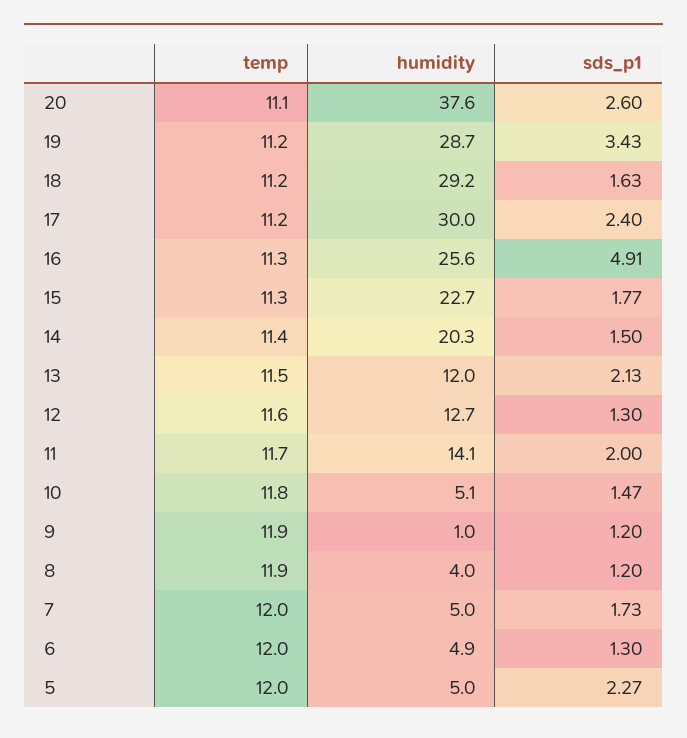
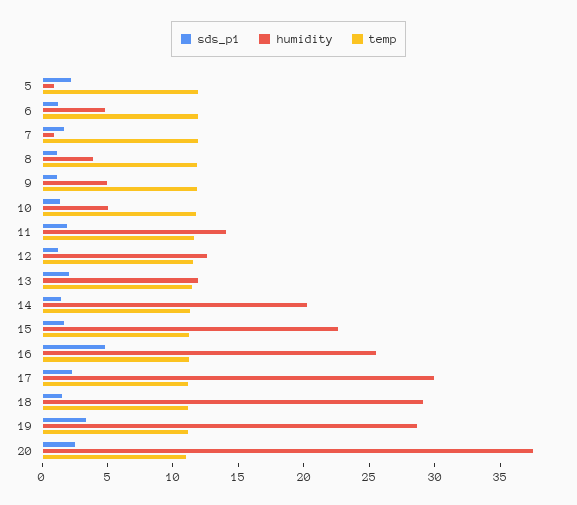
humidity, 9: 1 -> 5
humidity, 7: 5 -> 1
humidity, 5: 5 -> 1

